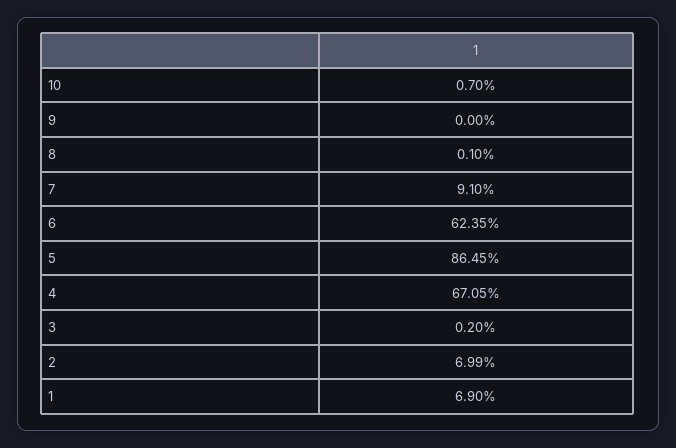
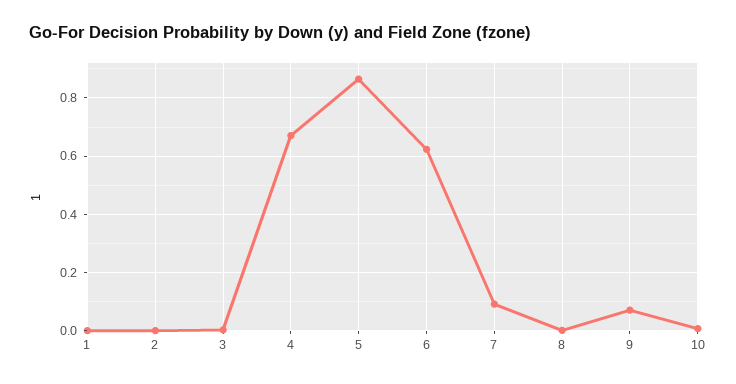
9: 0 -> 0.075
2: 0.0699 -> 0
1: 0.069 -> 0

